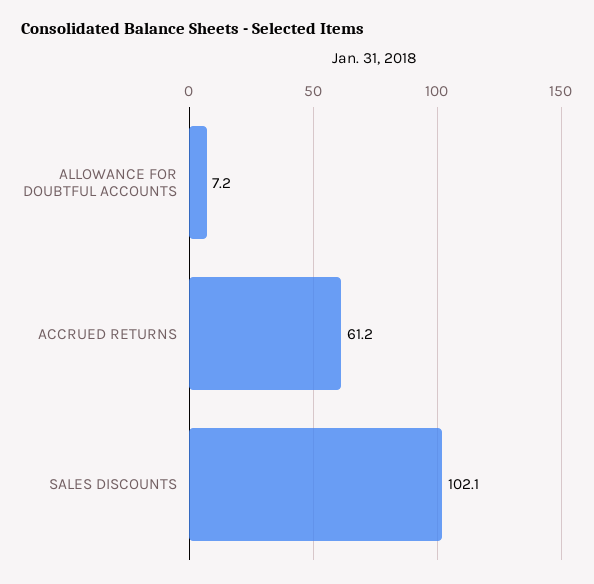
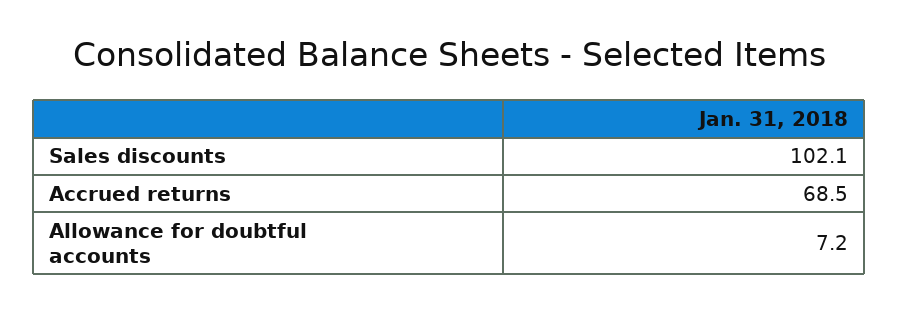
ACCRUED RETURNS: 61.2 -> 68.5

